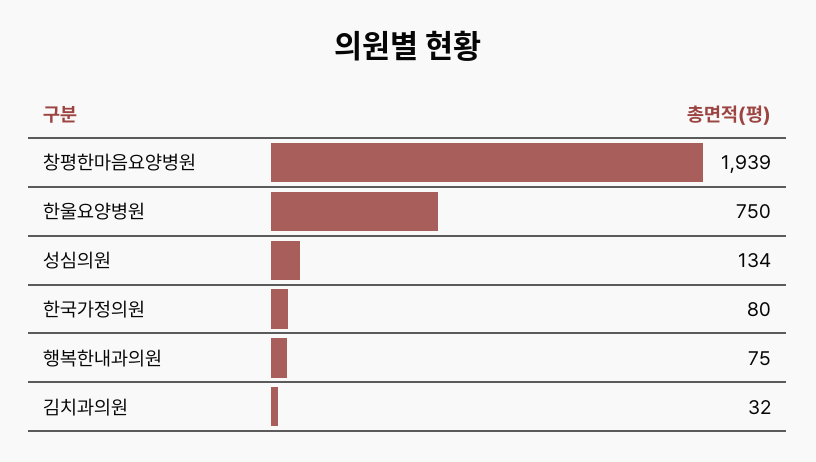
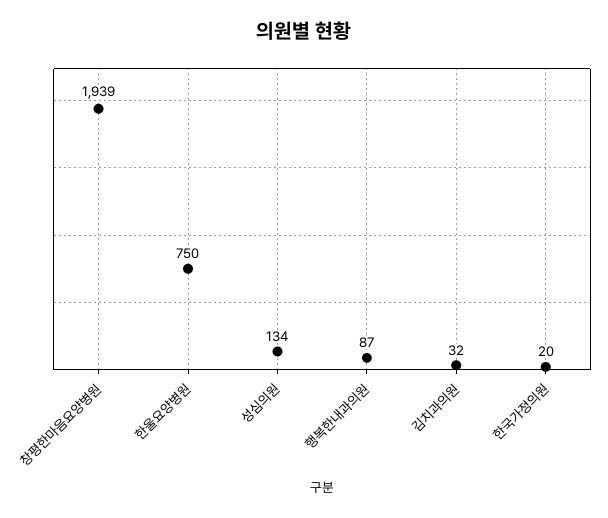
한국가정의원: 80 -> 20
행복한내과의원: 75 -> 87

